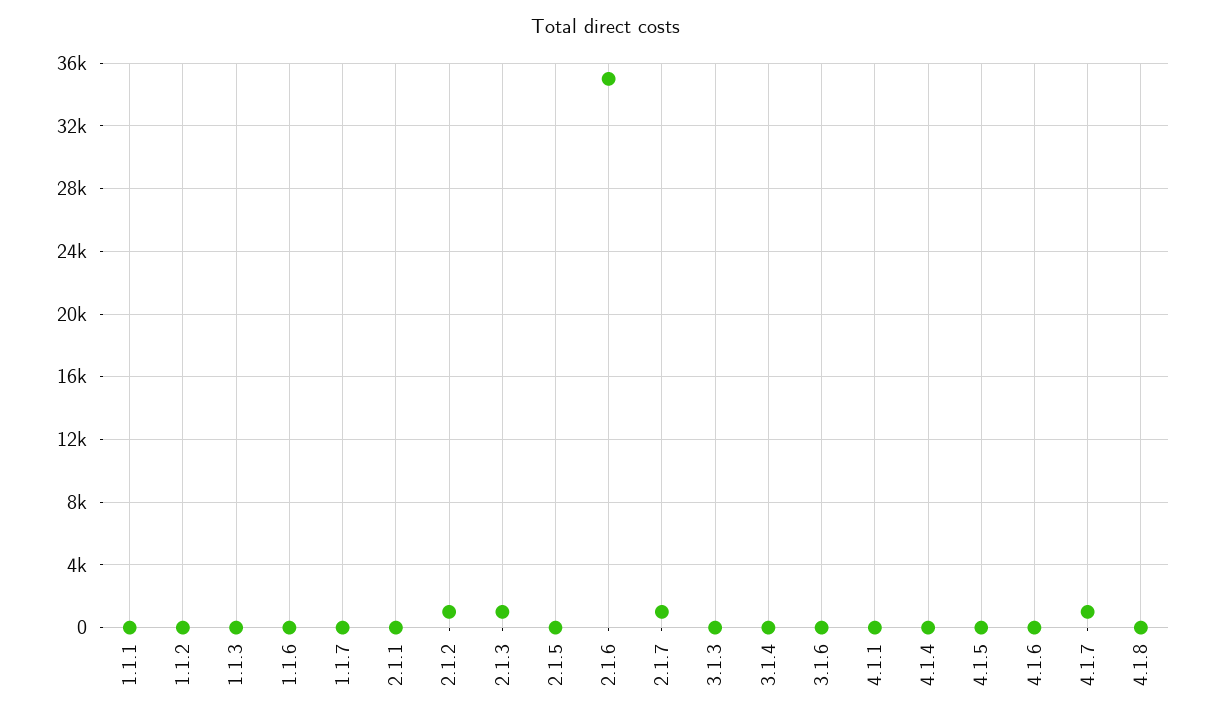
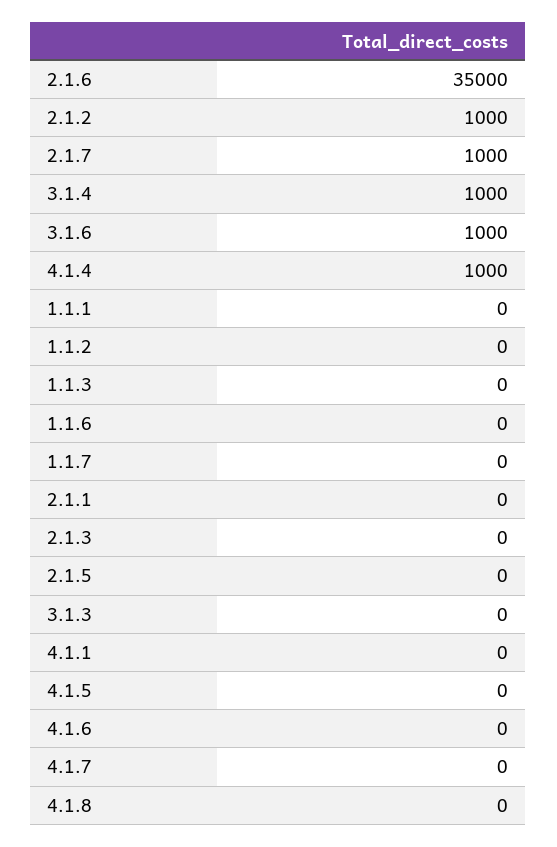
2.1.3: 1000 -> 0
3.1.4: 0 -> 1000
3.1.6: 0 -> 1000
4.1.4: 0 -> 1000
4.1.7: 1000 -> 0

